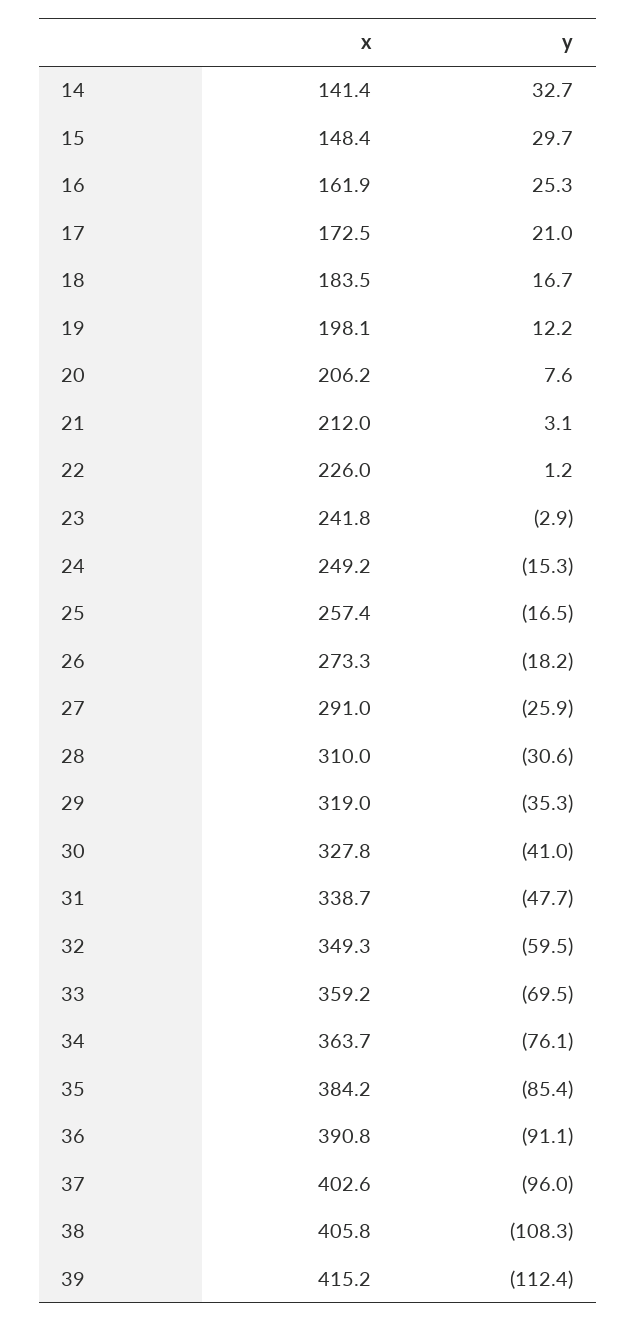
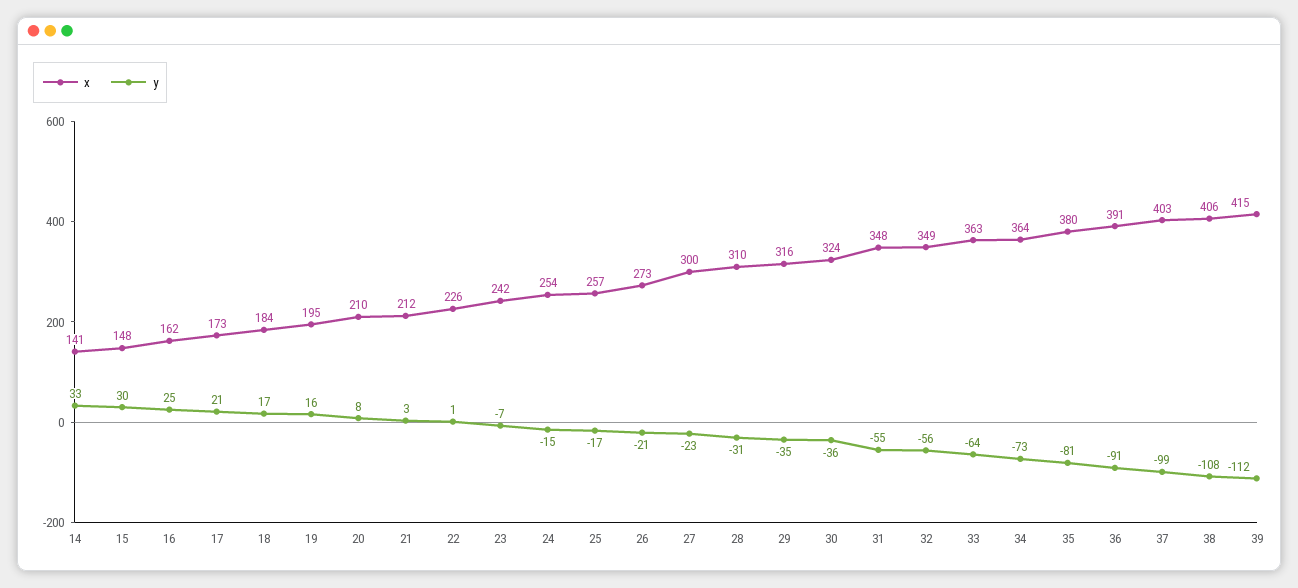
x, 19: 198.1 -> 195
y, 19: 12.2 -> 16
x, 20: 206.2 -> 210
y, 23: -2.9 -> -7
x, 24: 249.2 -> 254
y, 26: -18.2 -> -21
x, 27: 291 -> 300
y, 27: -25.9 -> -23
x, 29: 319 -> 316
x, 30: 327.8 -> 324
y, 30: -41 -> -36
x, 31: 338.7 -> 348
y, 31: -47.7 -> -55
y, 32: -59.5 -> -56
x, 33: 359.2 -> 363
y, 33: -69.5 -> -64
y, 34: -76.1 -> -73
x, 35: 384.2 -> 380
y, 35: -85.4 -> -81
y, 37: -96 -> -99

